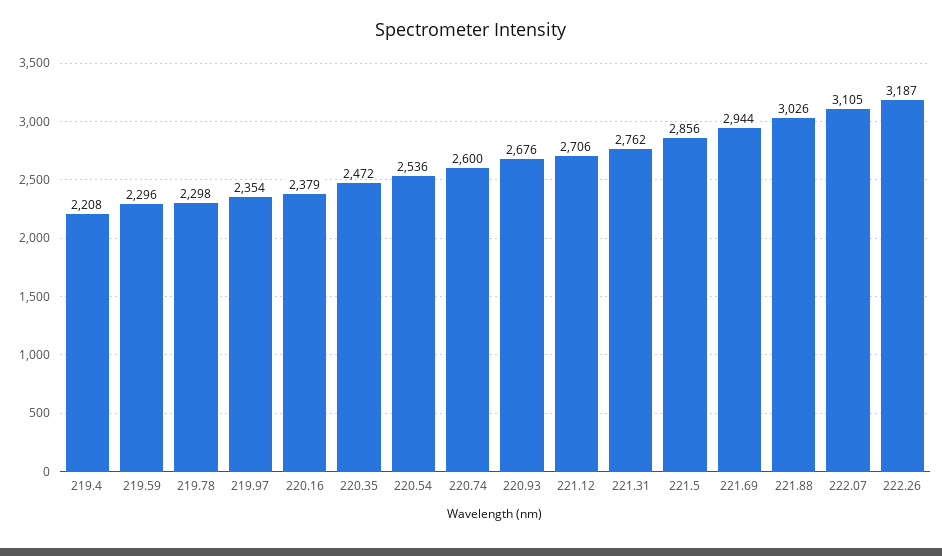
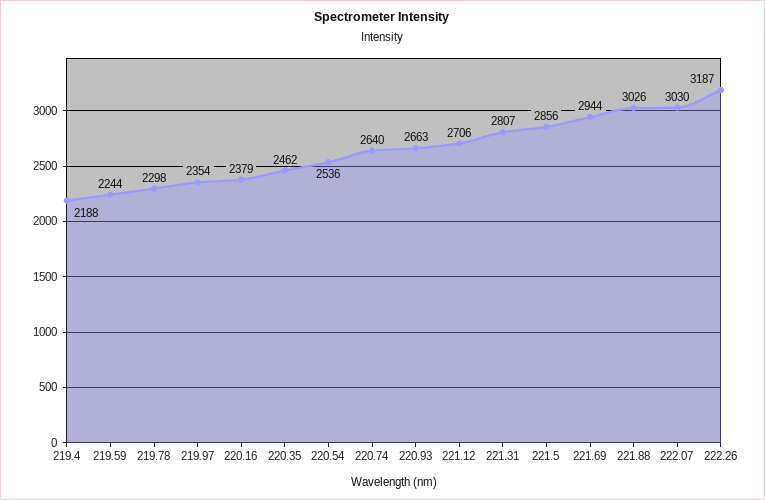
219.4: 2208 -> 2188
219.59: 2296 -> 2244
220.35: 2472 -> 2462
220.74: 2600 -> 2640
220.93: 2676 -> 2663
221.31: 2762 -> 2807
222.07: 3105 -> 3030

